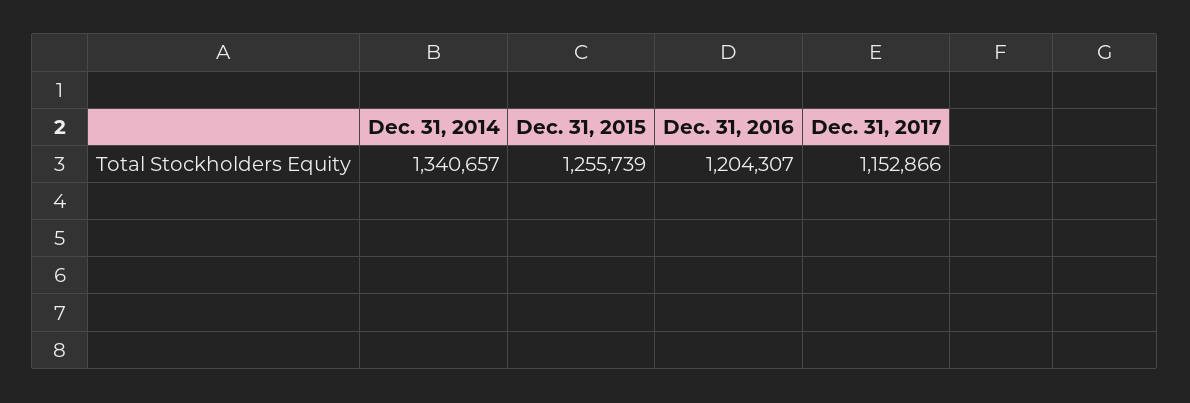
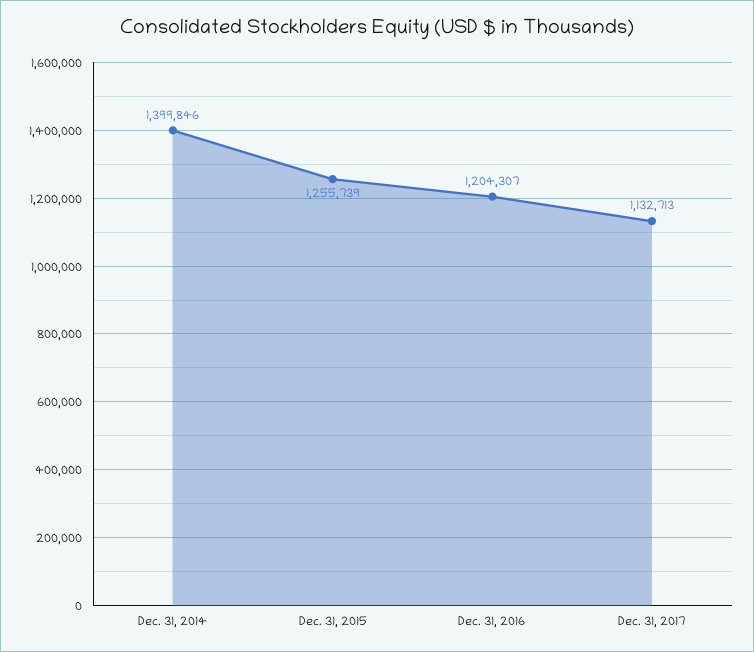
Dec. 31, 2014: 1340657 -> 1399846
Dec. 31, 2017: 1152866 -> 1132713

